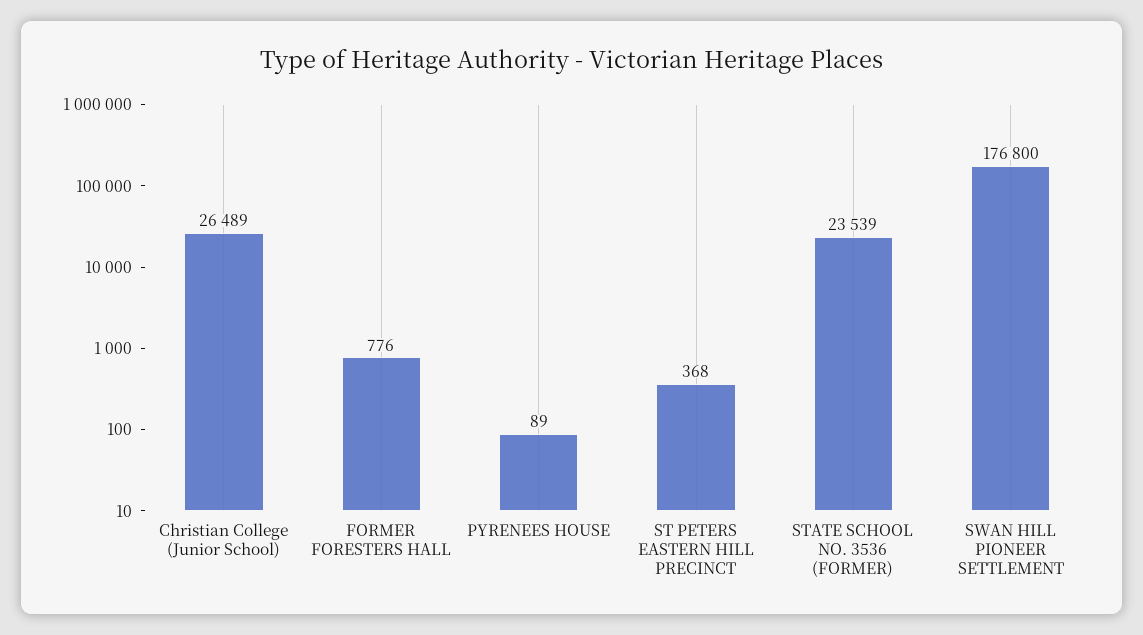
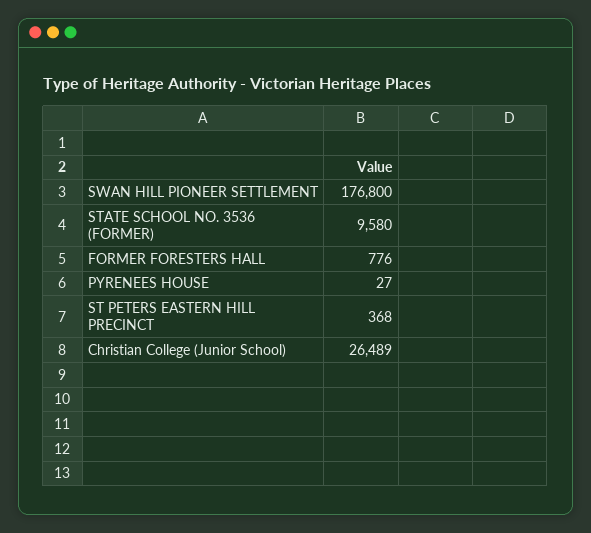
PYRENEES HOUSE: 89 -> 27
STATE SCHOOL NO. 3536 (FORMER): 23539 -> 9580

